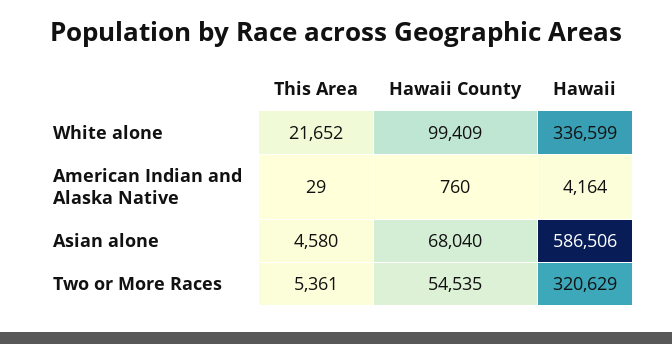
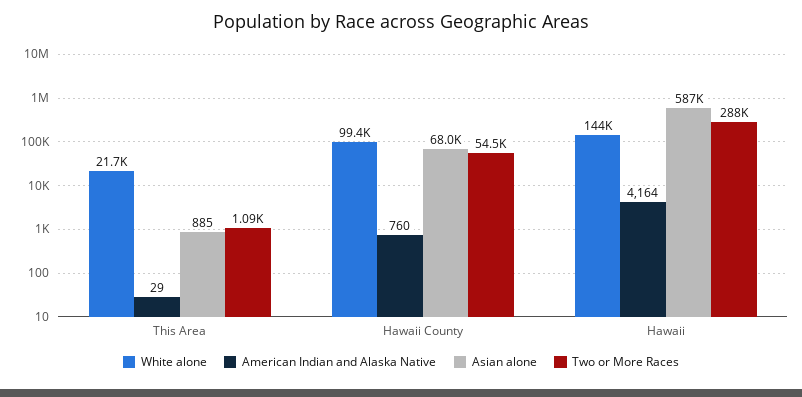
White alone, Hawaii: 336599 -> 144000
Asian alone, This Area: 4580 -> 885
Two or More Races, This Area: 5361 -> 1090
Two or More Races, Hawaii: 320629 -> 288000

